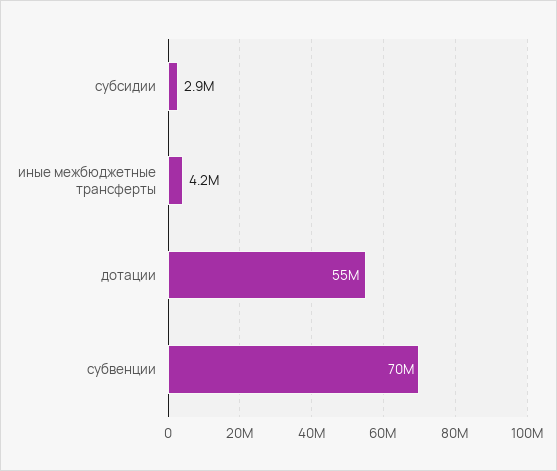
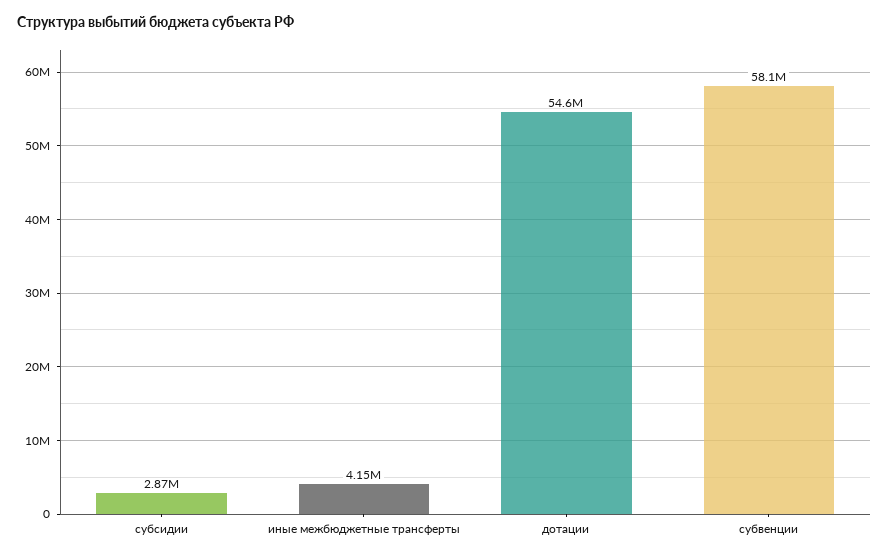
субвенции: 70000000 -> 58100000

